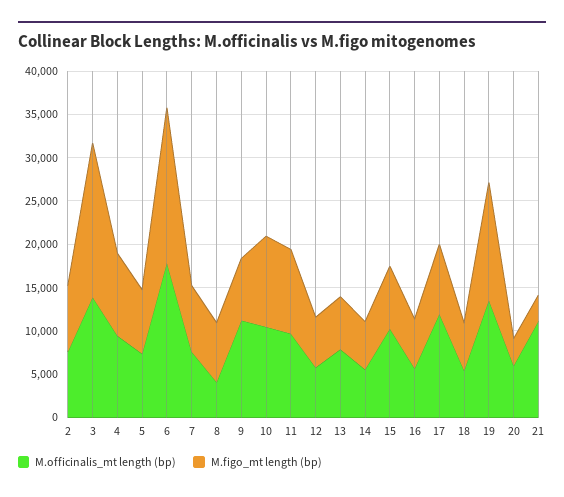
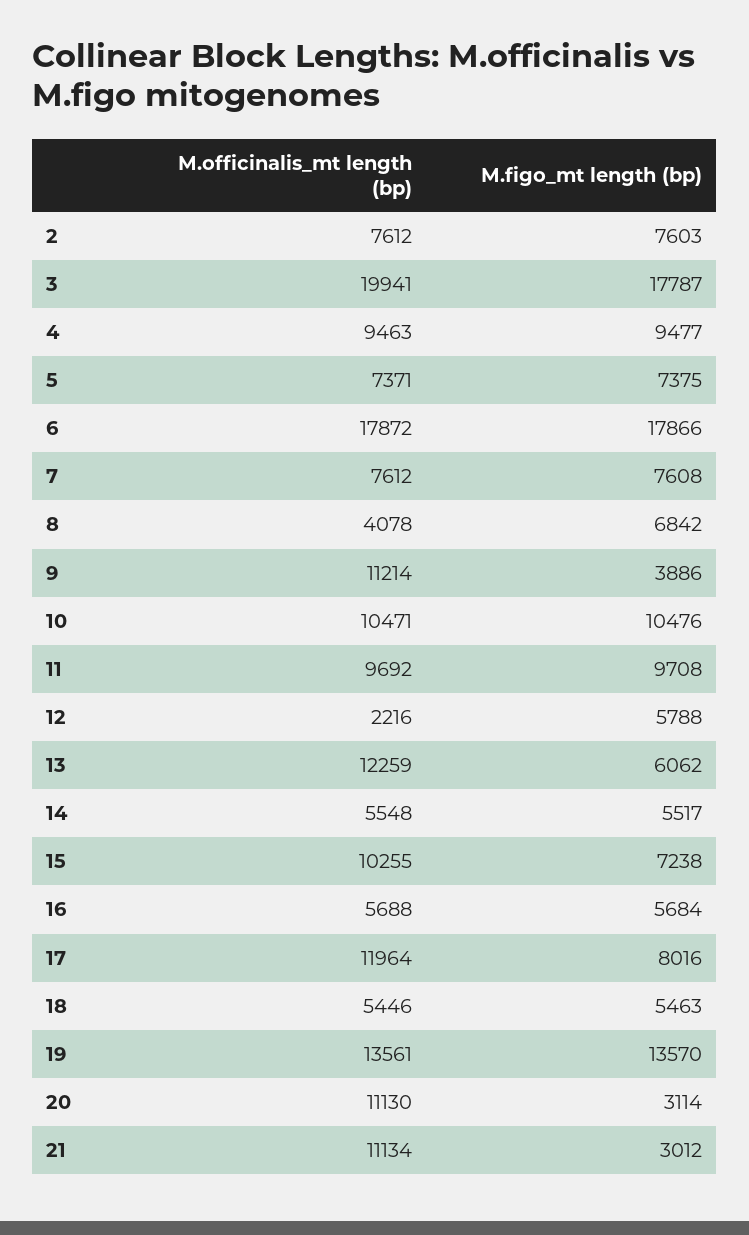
M.officinalis_mt length (bp), 3: 14000 -> 19941
M.figo_mt length (bp), 9: 7000 -> 3886
M.officinalis_mt length (bp), 12: 6000 -> 2216
M.officinalis_mt length (bp), 13: 8000 -> 12259
M.officinalis_mt length (bp), 20: 6000 -> 11130

